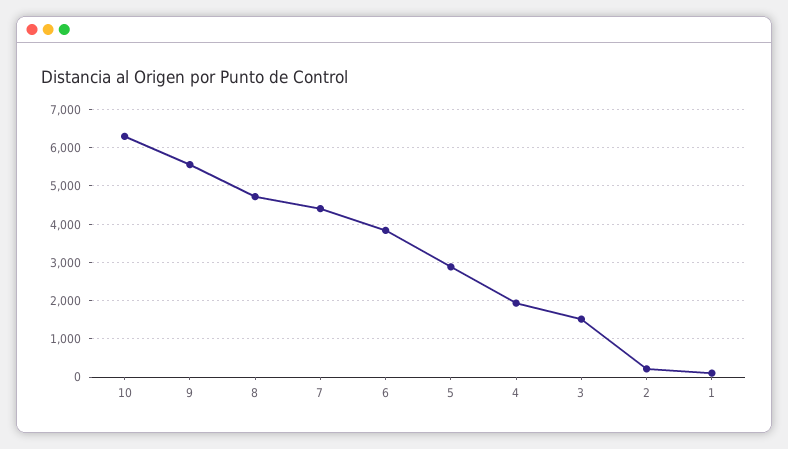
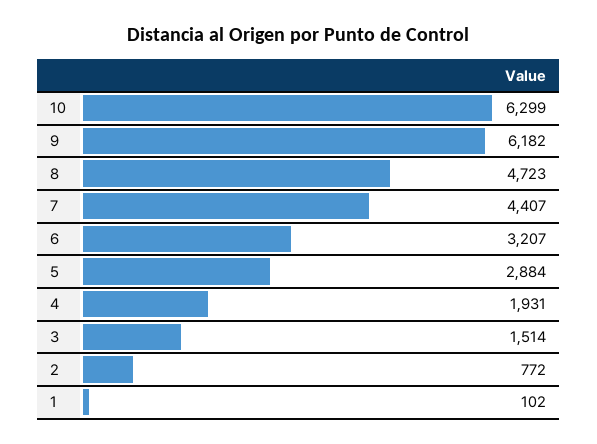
9: 5600 -> 6182
6: 3800 -> 3207
2: 200 -> 772

